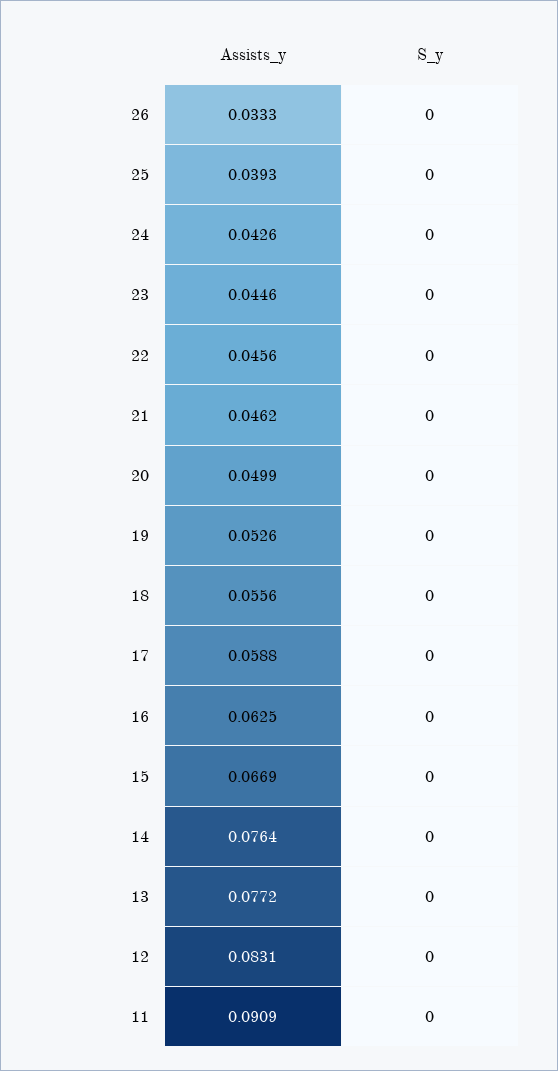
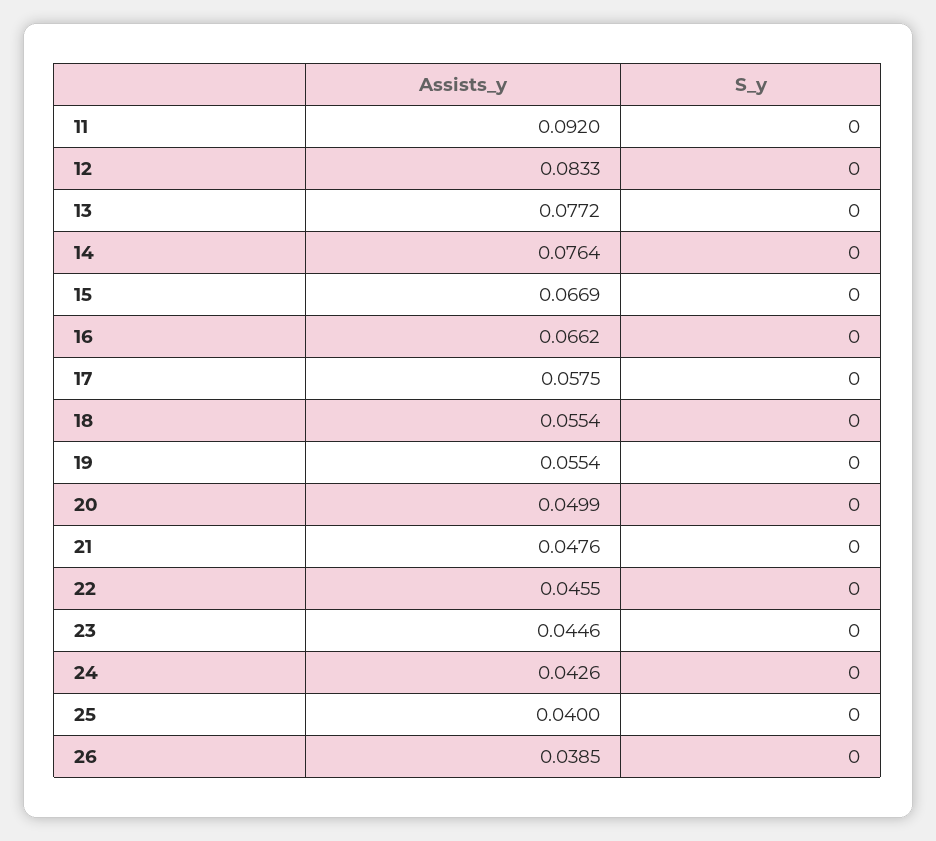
Assists_y, 26: 0.0333 -> 0.0385
Assists_y, 25: 0.0393 -> 0.04
Assists_y, 22: 0.0456 -> 0.0455
Assists_y, 21: 0.0462 -> 0.0476
Assists_y, 19: 0.0526 -> 0.0554
Assists_y, 18: 0.0556 -> 0.0554
Assists_y, 17: 0.0588 -> 0.0575
Assists_y, 16: 0.0625 -> 0.0662
Assists_y, 12: 0.0831 -> 0.0833
Assists_y, 11: 0.0909 -> 0.092

